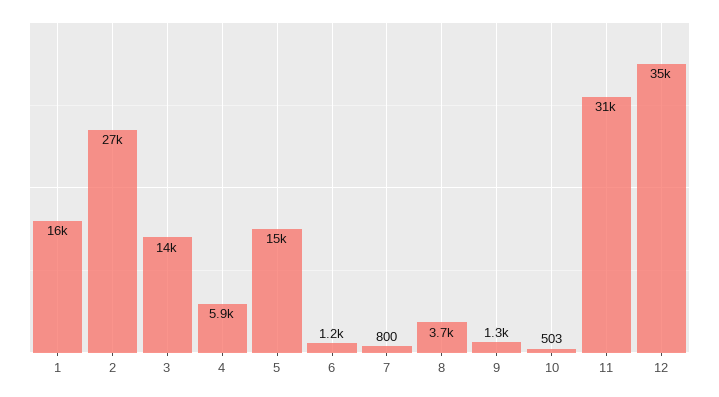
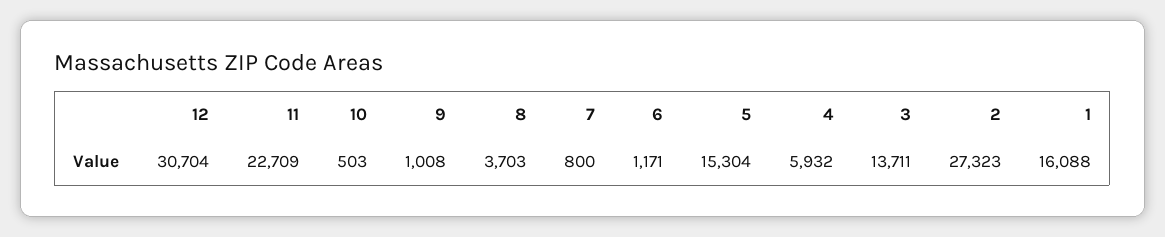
9: 1300 -> 1008
11: 31000 -> 22709
12: 35000 -> 30704

